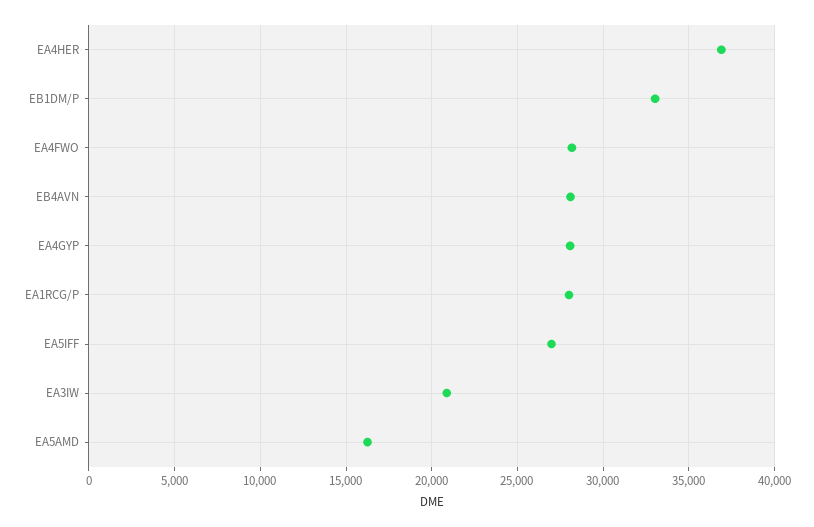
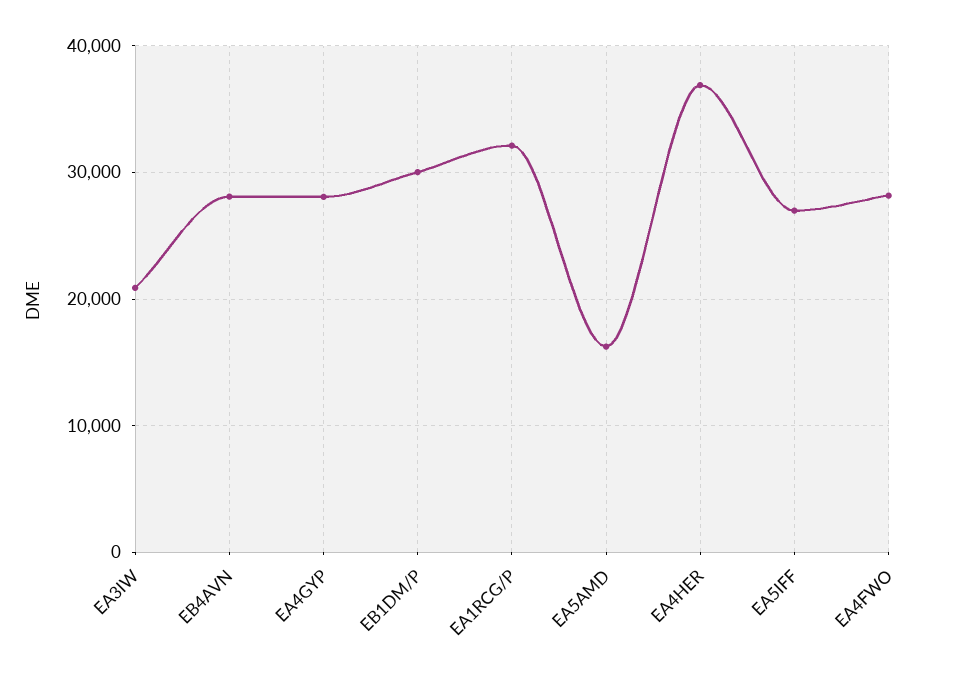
EB1DM/P: 33000 -> 30000
EA1RCG/P: 28000 -> 32000

